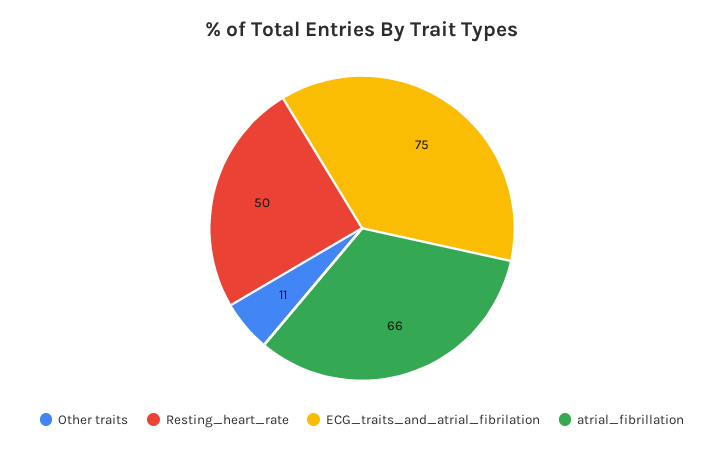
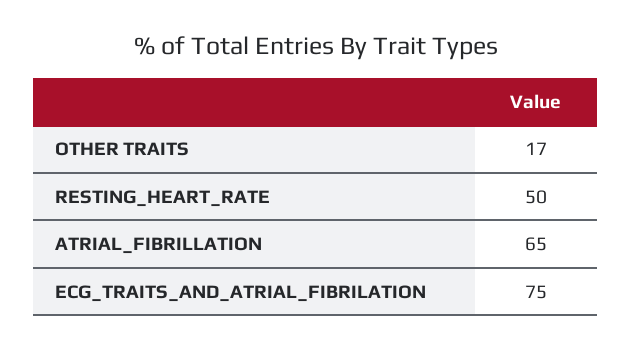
Other traits: 11 -> 17
atrial_fibrillation: 66 -> 65

